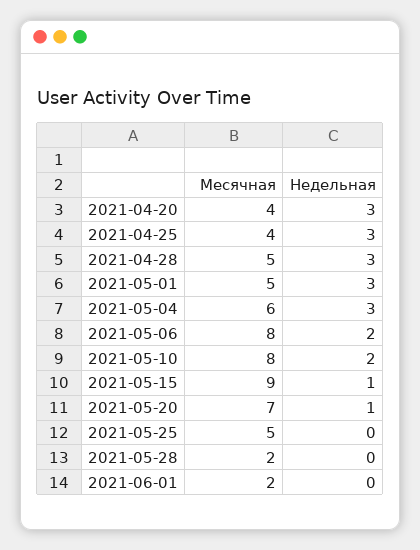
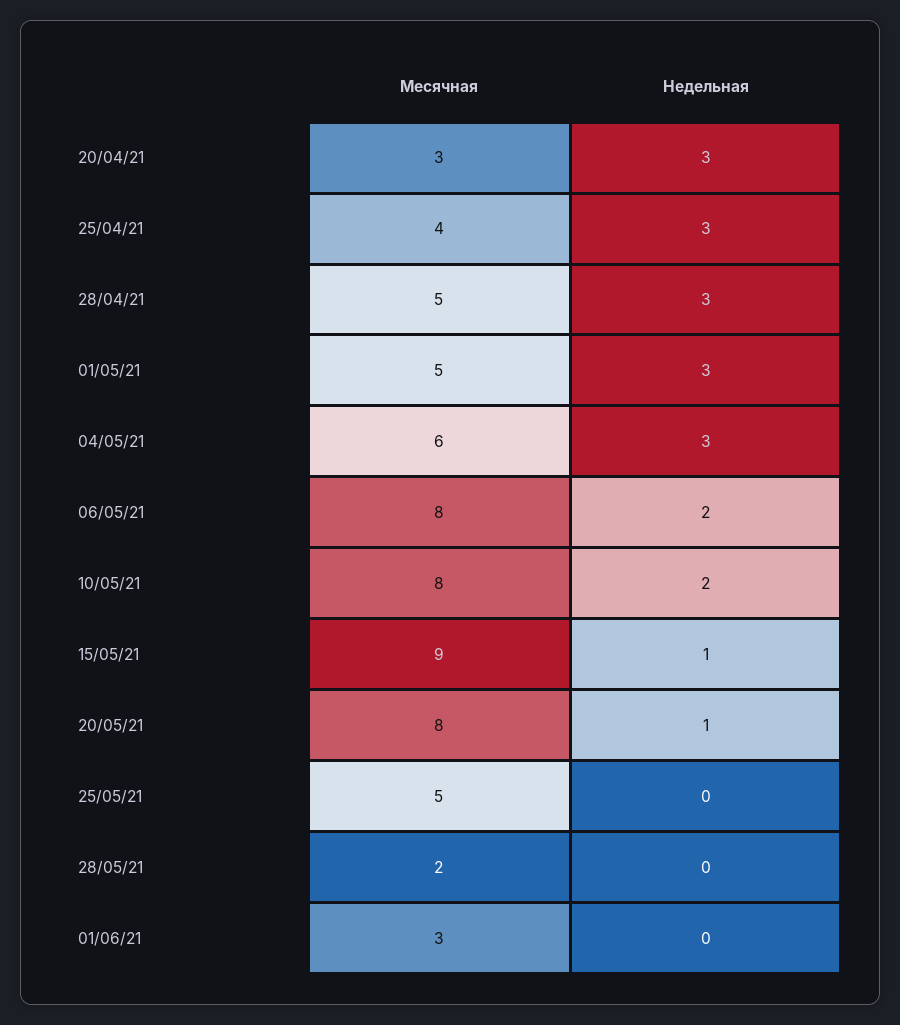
Месячная, 2021-04-20: 4 -> 3
Месячная, 2021-05-20: 7 -> 8
Месячная, 2021-06-01: 2 -> 3

